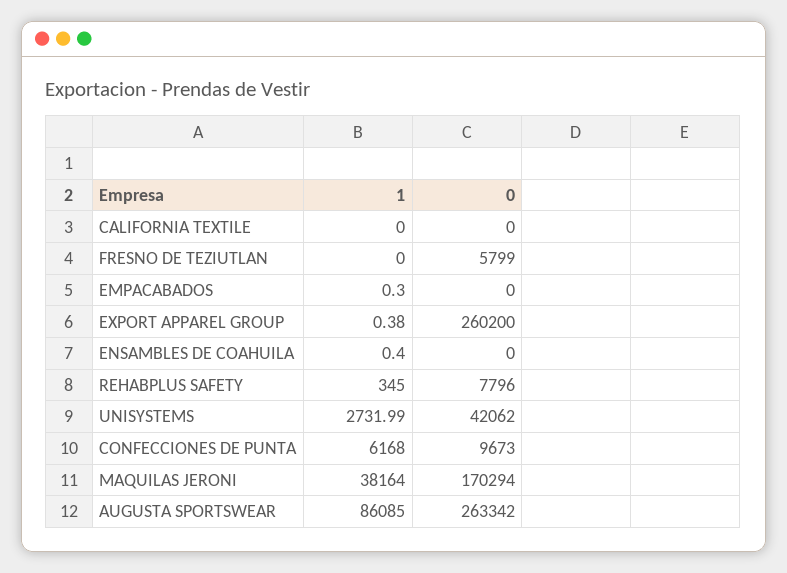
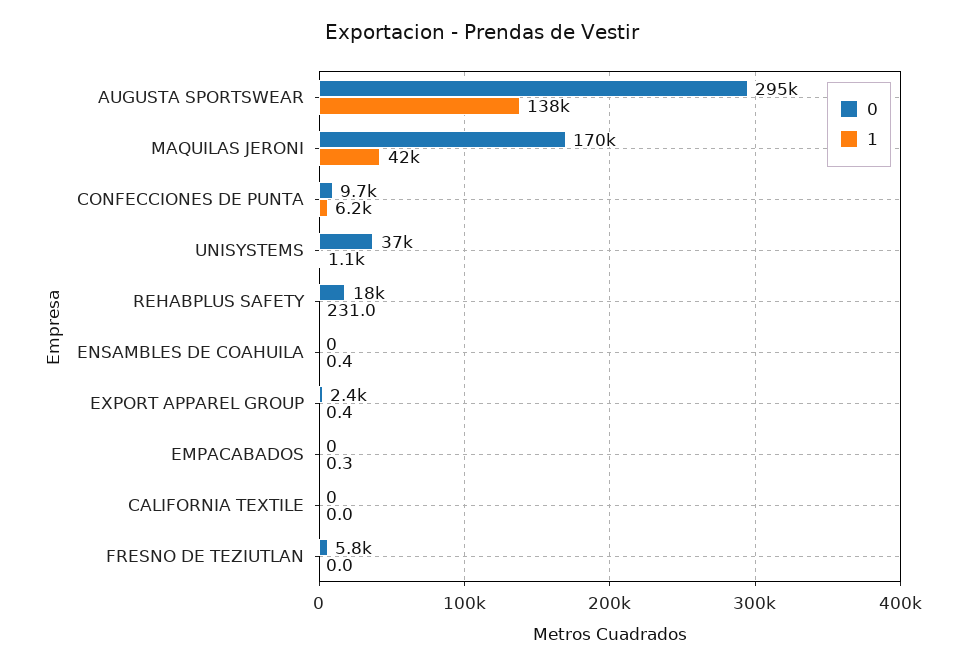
0, EXPORT APPAREL GROUP: 260200 -> 2400
1, REHABPLUS SAFETY: 345 -> 231
0, REHABPLUS SAFETY: 7796 -> 18000
1, UNISYSTEMS: 2731.99 -> 1100
0, UNISYSTEMS: 42062 -> 37000
1, MAQUILAS JERONI: 38164 -> 42000
1, AUGUSTA SPORTSWEAR: 86085 -> 138000
0, AUGUSTA SPORTSWEAR: 263342 -> 295000

